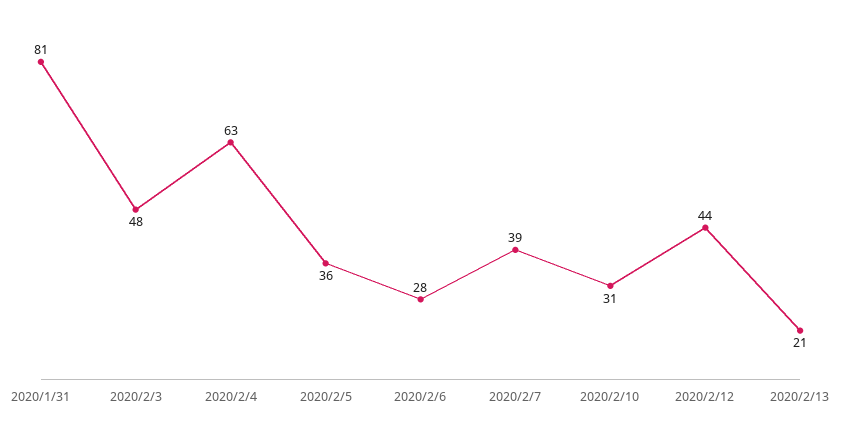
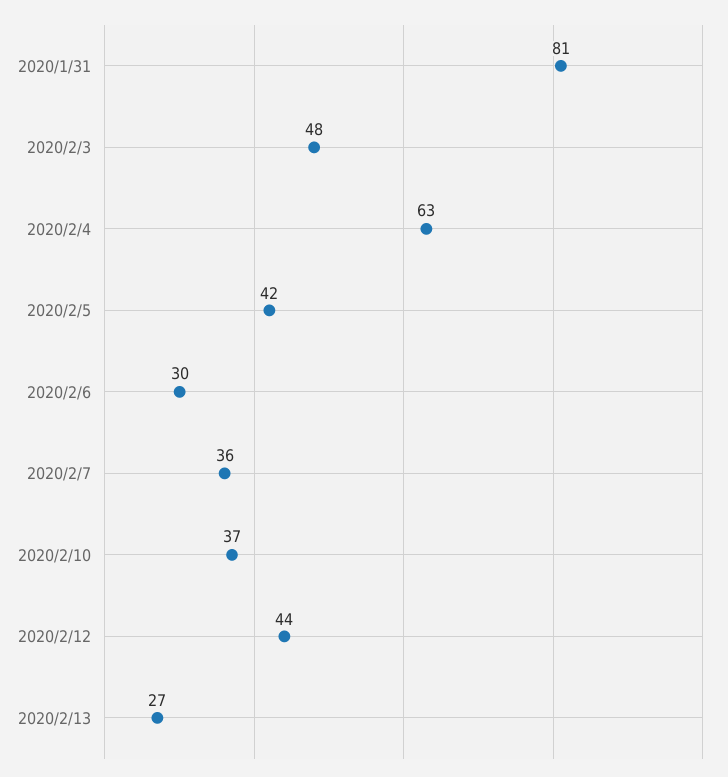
2020/2/5: 36 -> 42
2020/2/6: 28 -> 30
2020/2/7: 39 -> 36
2020/2/10: 31 -> 37
2020/2/13: 21 -> 27

